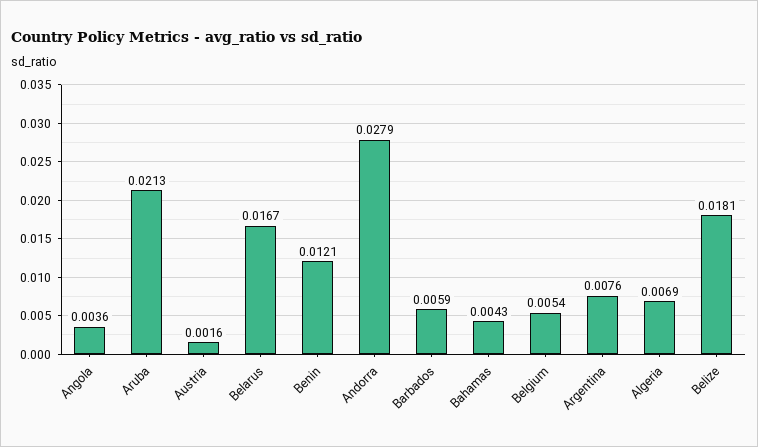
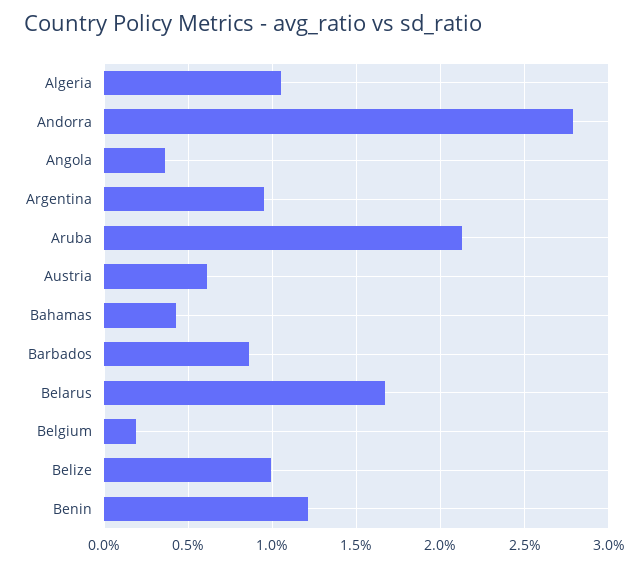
Austria: 0.0016 -> 0.006
Barbados: 0.0059 -> 0.0085
Belgium: 0.0054 -> 0.002
Argentina: 0.0076 -> 0.0095
Algeria: 0.0069 -> 0.0105
Belize: 0.0181 -> 0.01

